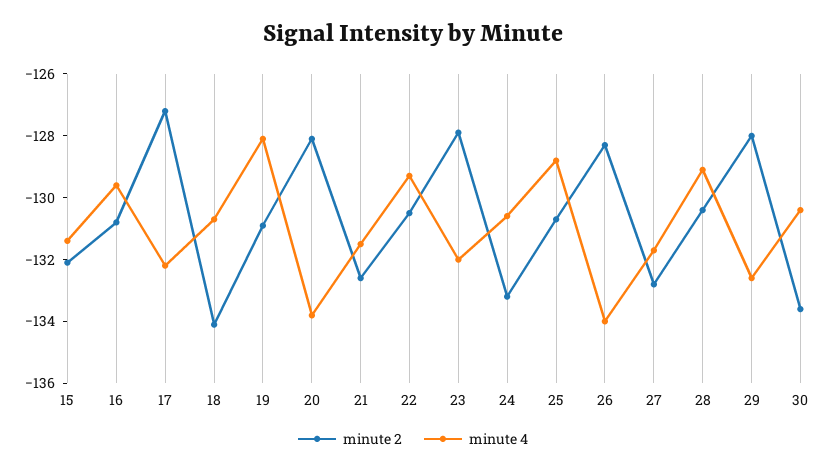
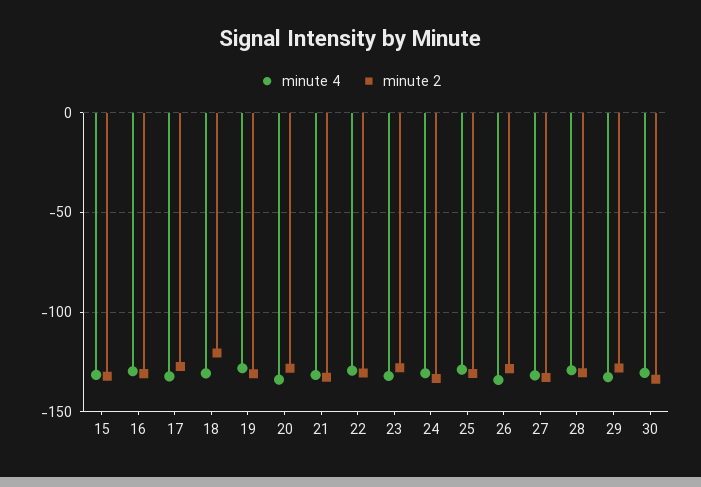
minute 2, 18: -134 -> -120

